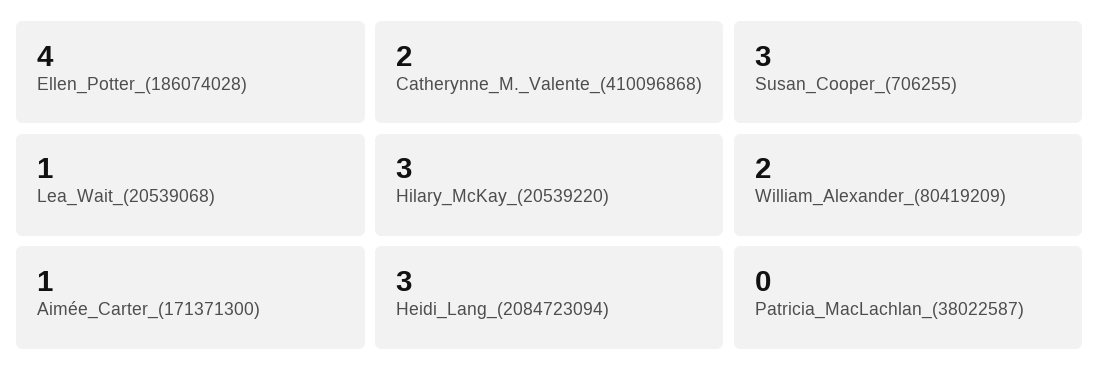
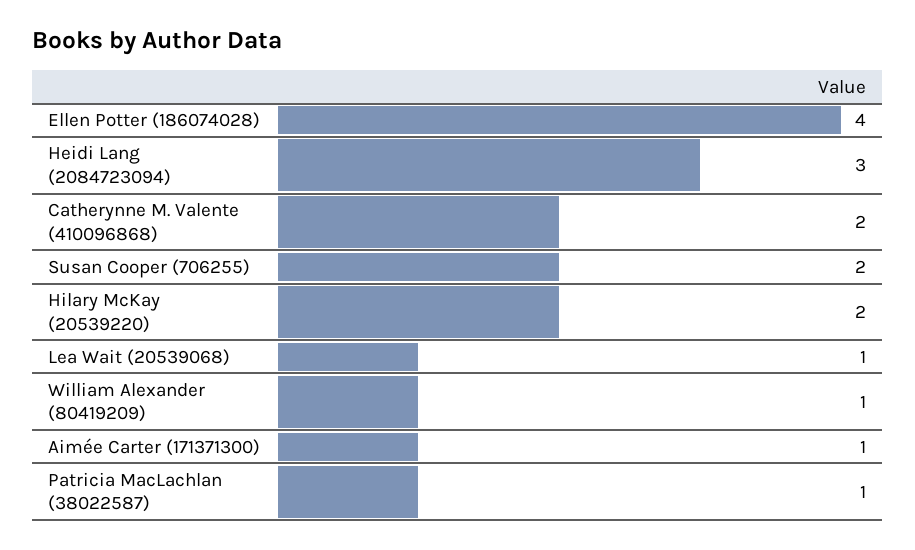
Susan_Cooper_(706255): 3 -> 2
Hilary_McKay_(20539220): 3 -> 2
William_Alexander_(80419209): 2 -> 1
Patricia_MacLachlan_(38022587): 0 -> 1

